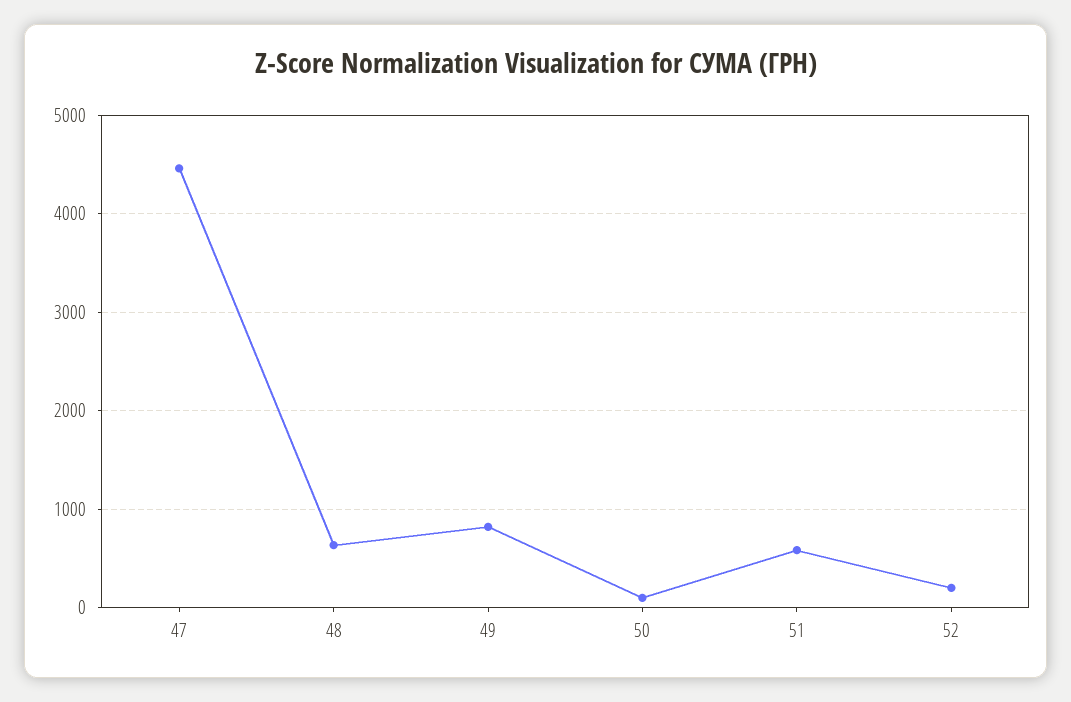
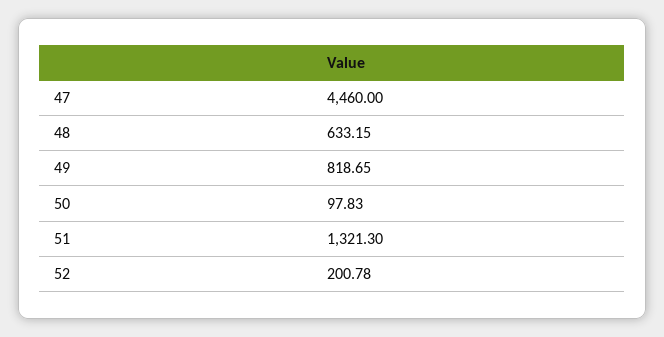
51: 600 -> 1321.3

